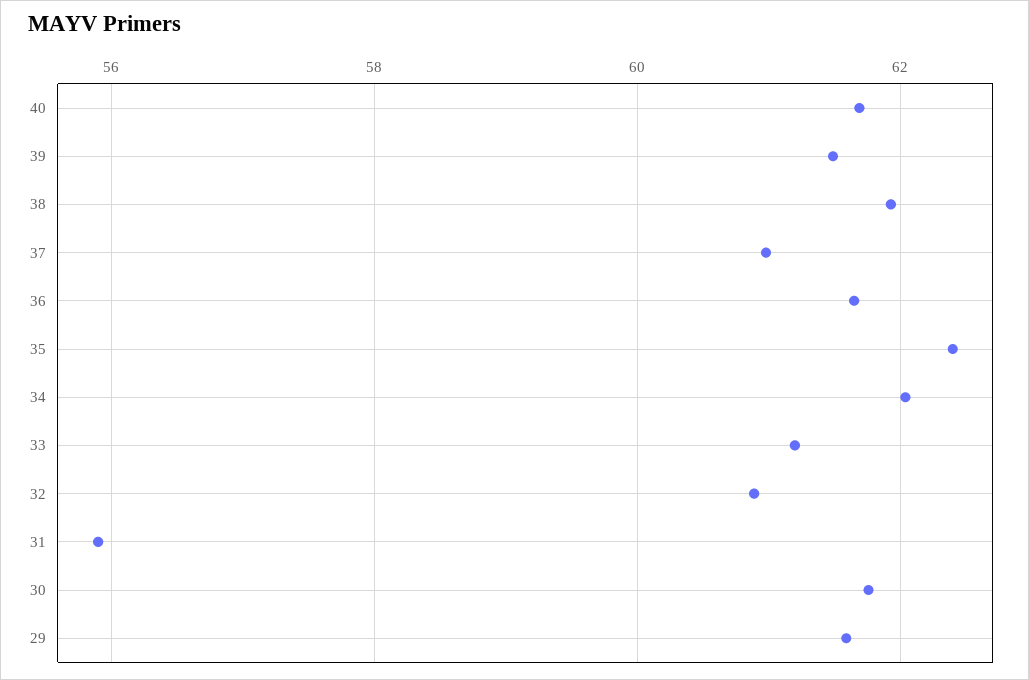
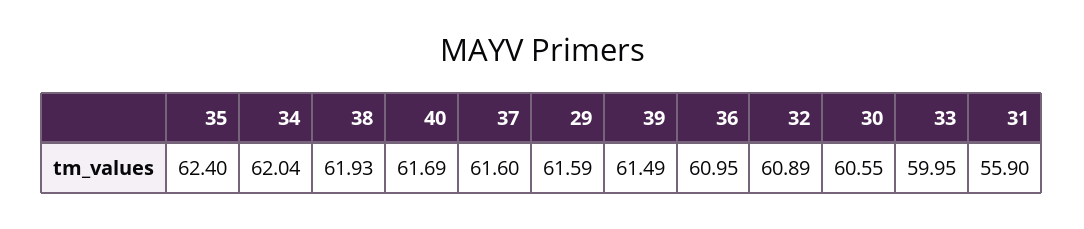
37: 61 -> 61.6
36: 61.6 -> 60.95
33: 61.2 -> 59.95
30: 61.8 -> 60.55

